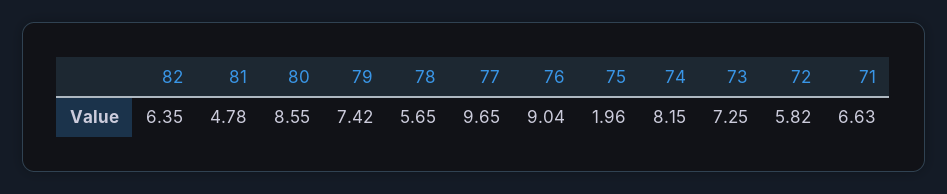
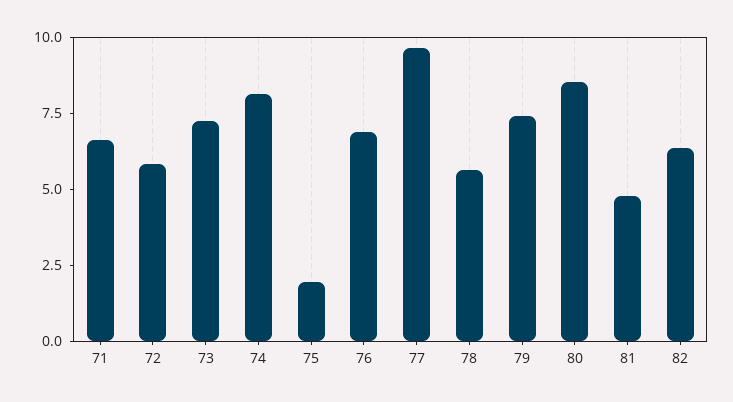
76: 9.04 -> 7

